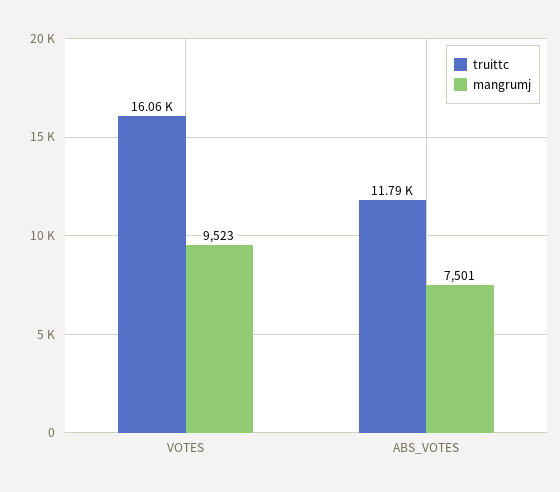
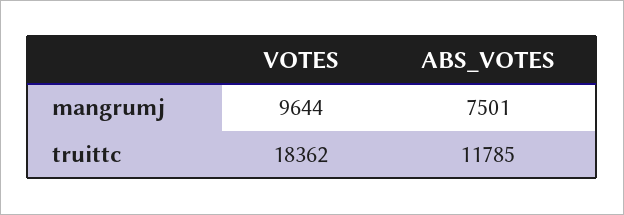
truittc, VOTES: 16060 -> 18362
mangrumj, VOTES: 9523 -> 9644

